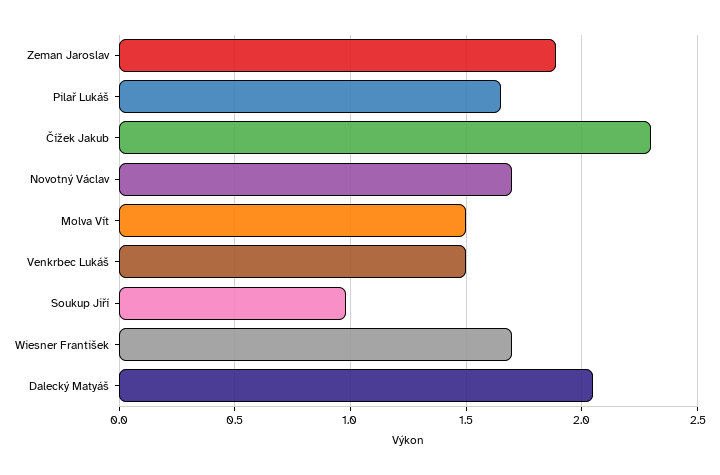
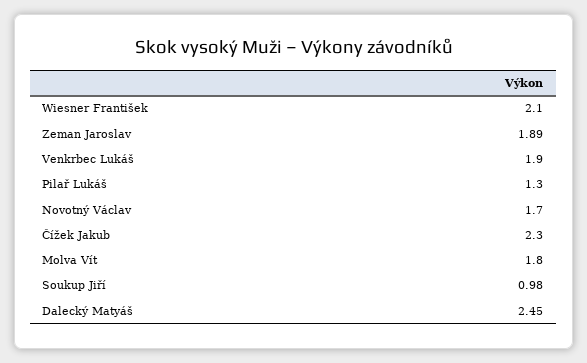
Pilař Lukáš: 1.65 -> 1.3
Molva Vít: 1.5 -> 1.8
Venkrbec Lukáš: 1.5 -> 1.9
Wiesner František: 1.7 -> 2.1
Dalecký Matyáš: 2.05 -> 2.45

